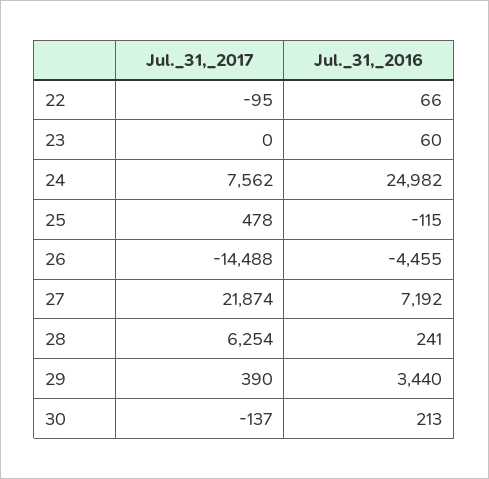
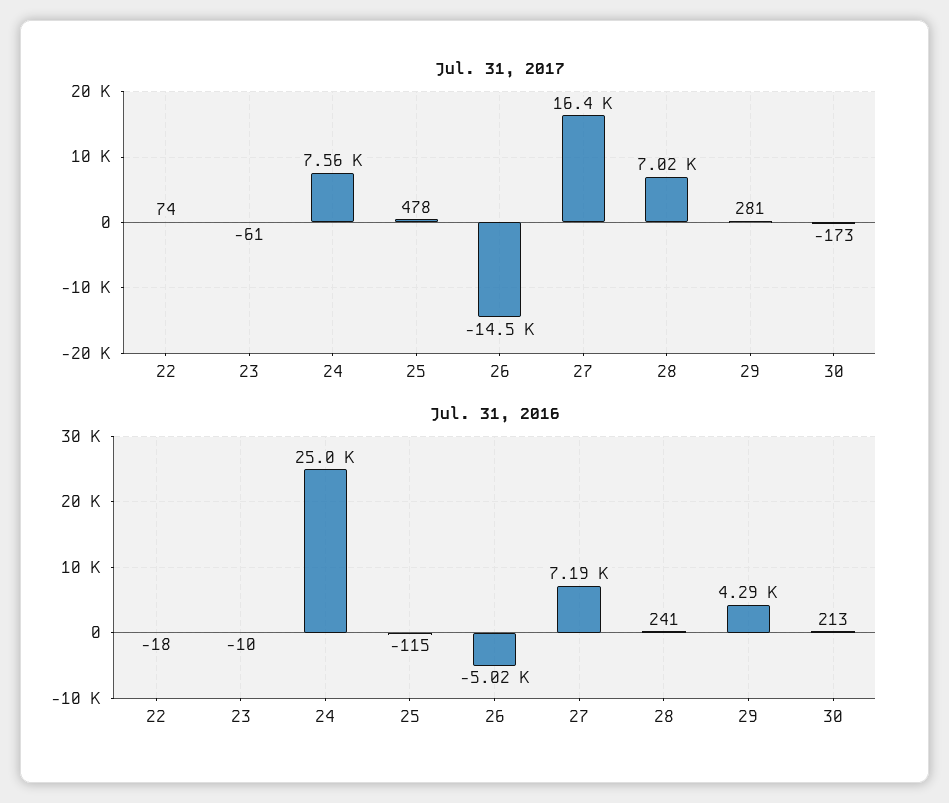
Jul._31,_2017, 22: -95 -> 74
Jul._31,_2016, 22: 66 -> -18
Jul._31,_2017, 23: 0 -> -61
Jul._31,_2016, 23: 60 -> -10
Jul._31,_2016, 26: -4455 -> -5020
Jul._31,_2017, 27: 21874 -> 16400
Jul._31,_2017, 28: 6254 -> 7020
Jul._31,_2017, 29: 390 -> 281
Jul._31,_2016, 29: 3440 -> 4290
Jul._31,_2017, 30: -137 -> -173

